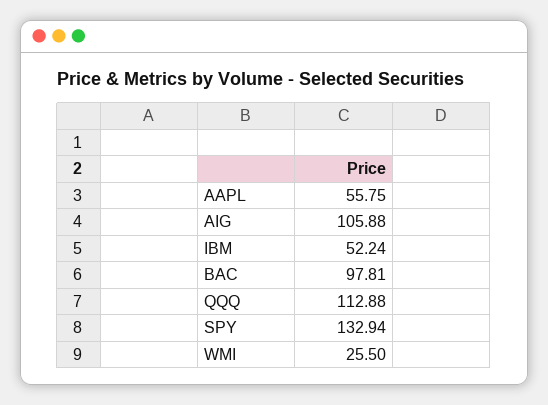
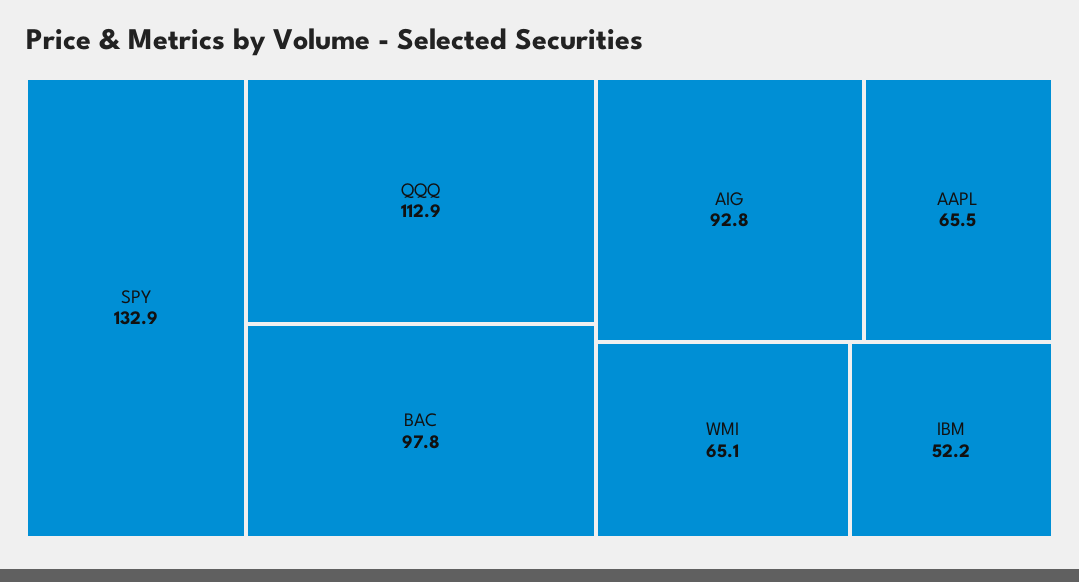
AAPL: 55.75 -> 65.5
AIG: 105.88 -> 92.8
WMI: 25.5 -> 65.1

